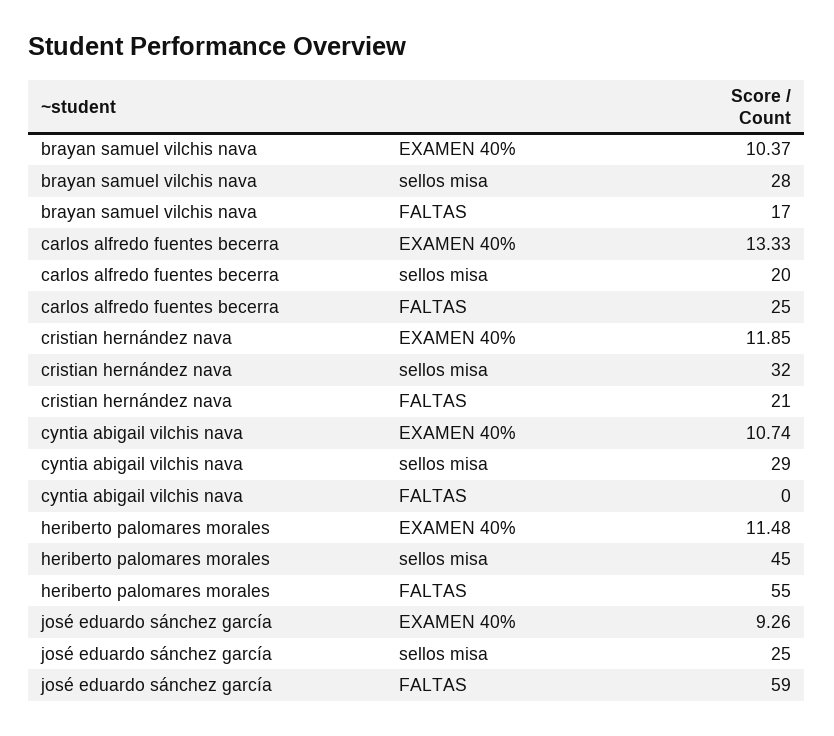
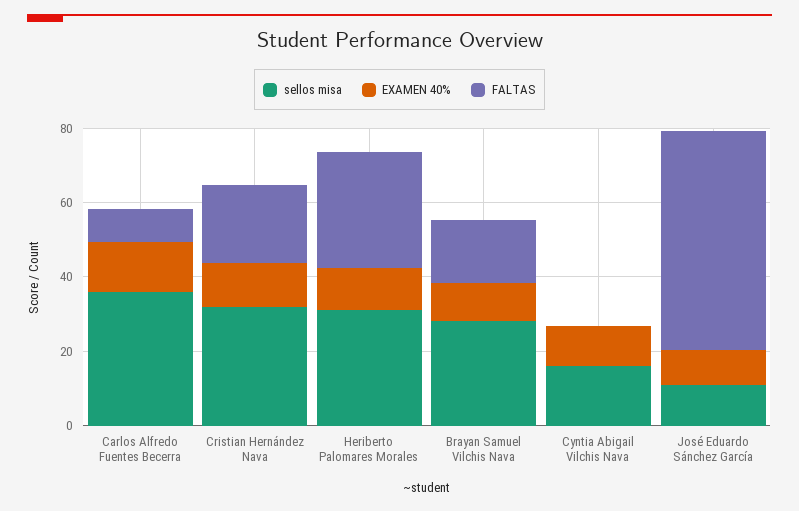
sellos misa, carlos alfredo fuentes becerra: 20 -> 35
FALTAS, carlos alfredo fuentes becerra: 25 -> 10
sellos misa, cyntia abigail vilchis nava: 29 -> 15
sellos misa, heriberto palomares morales: 45 -> 30
FALTAS, heriberto palomares morales: 55 -> 30
sellos misa, josé eduardo sánchez garcía: 25 -> 10

